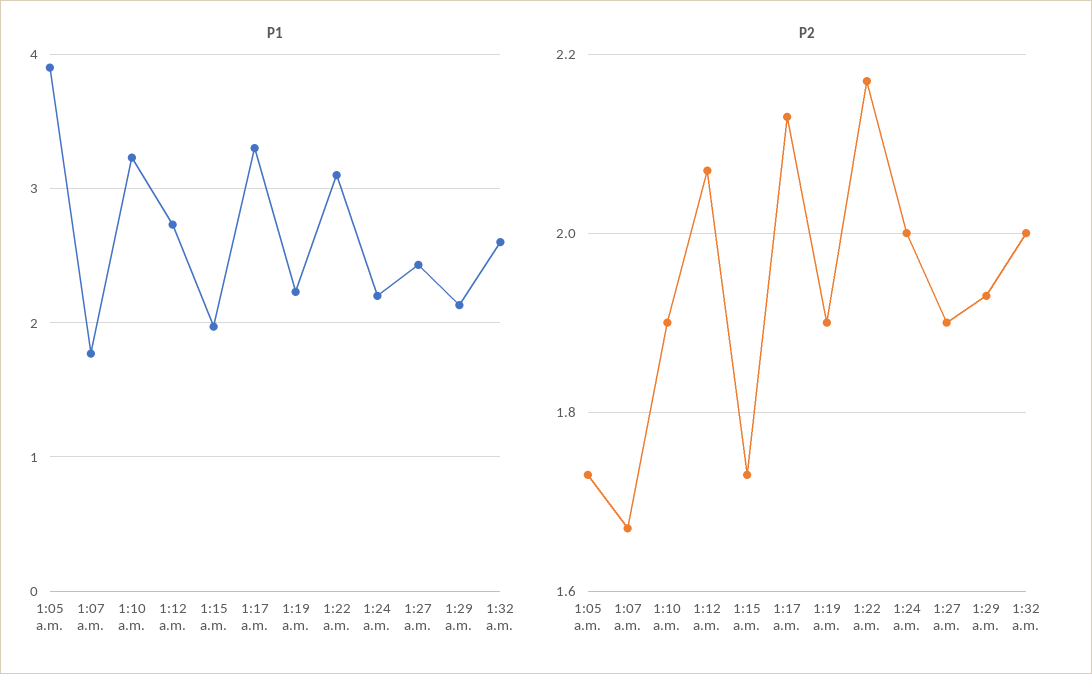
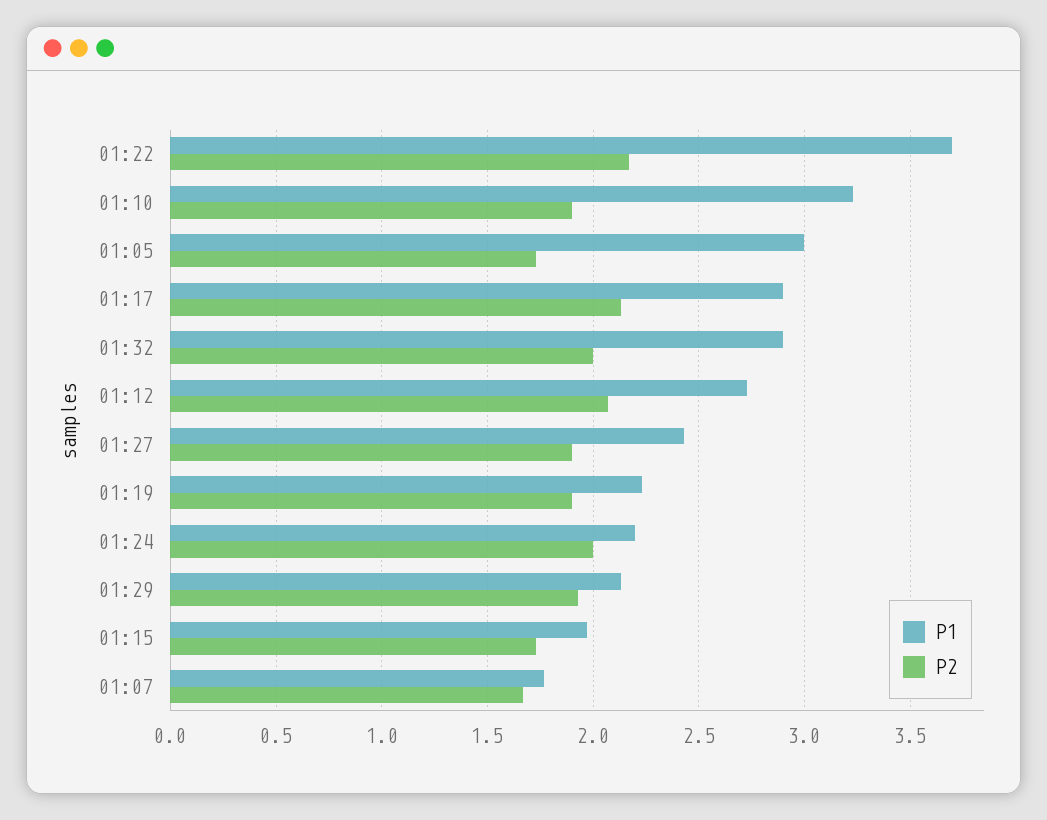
P1, 1:05 a.m.: 3.9 -> 3
P1, 1:17 a.m.: 3.3 -> 2.9
P1, 1:22 a.m.: 3.1 -> 3.7
P1, 1:32 a.m.: 2.6 -> 2.9

